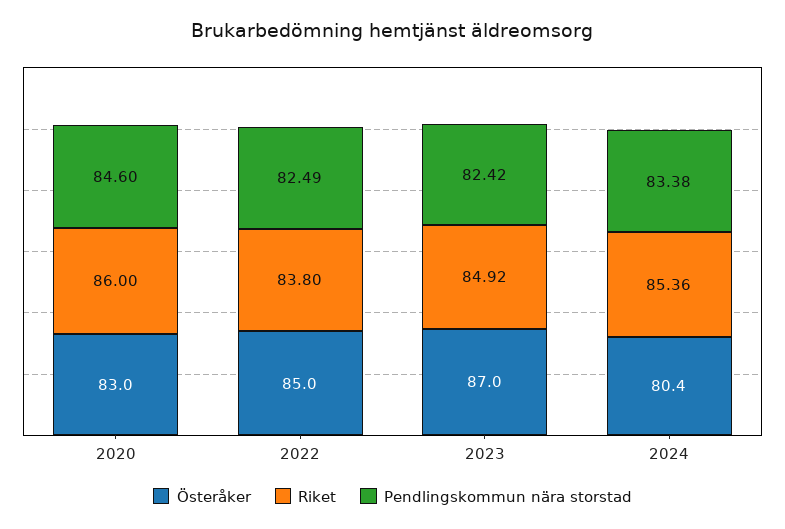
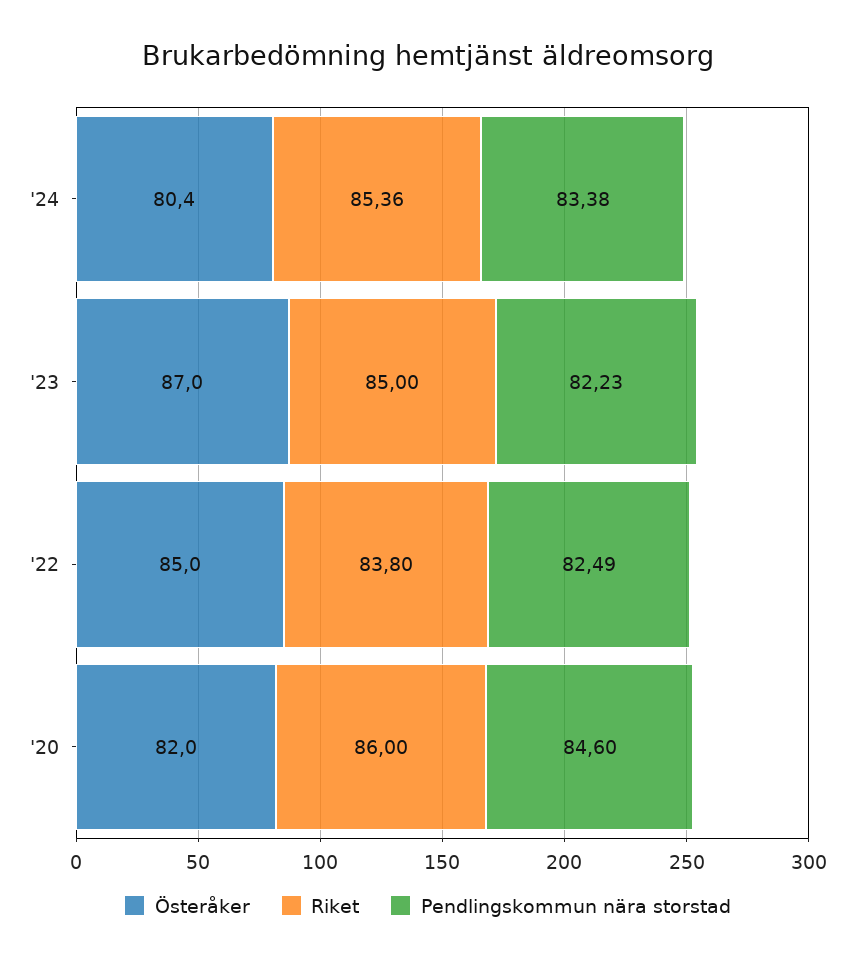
Österåker, 2020: 83 -> 82
Riket, 2023: 84.92 -> 85
Pendlingskommun nära storstad, 2023: 82.42 -> 82.23

